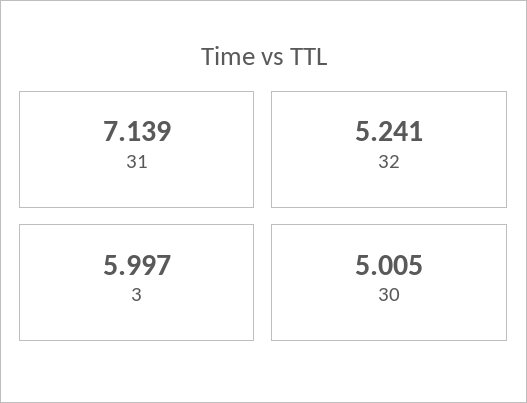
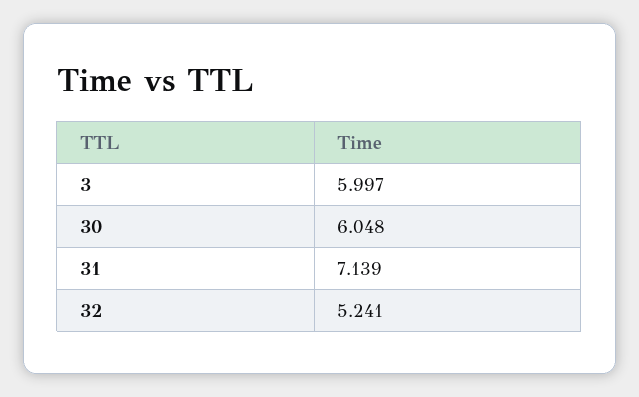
30: 5.005 -> 6.048

